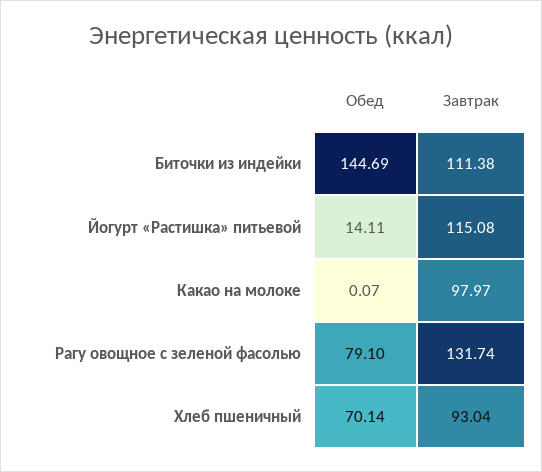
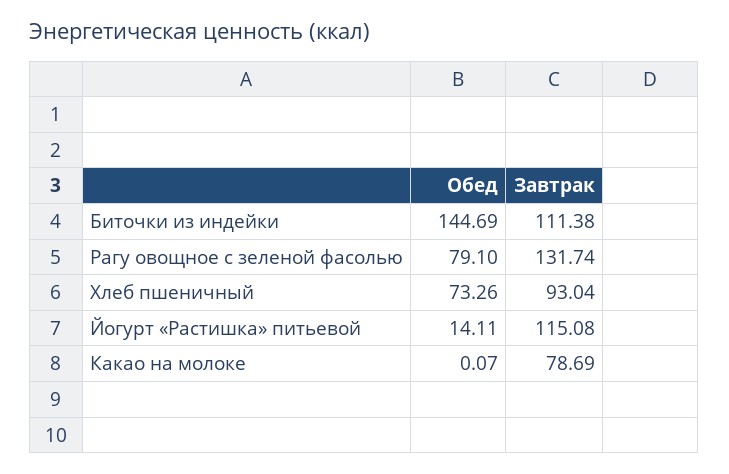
Завтрак, Какао на молоке: 97.97 -> 78.69
Обед, Хлеб пшеничный: 70.14 -> 73.26

